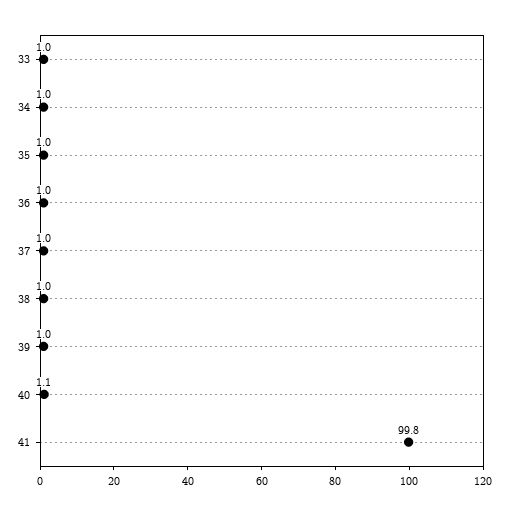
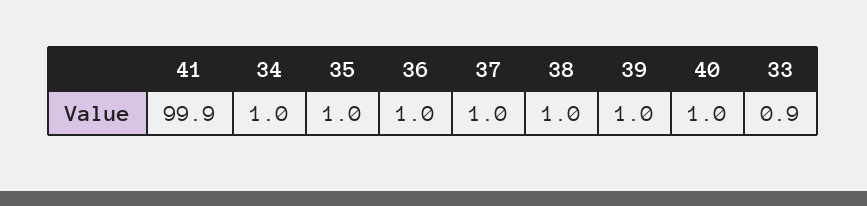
33: 1 -> 0.9
40: 1.1 -> 1
41: 99.8 -> 99.9

